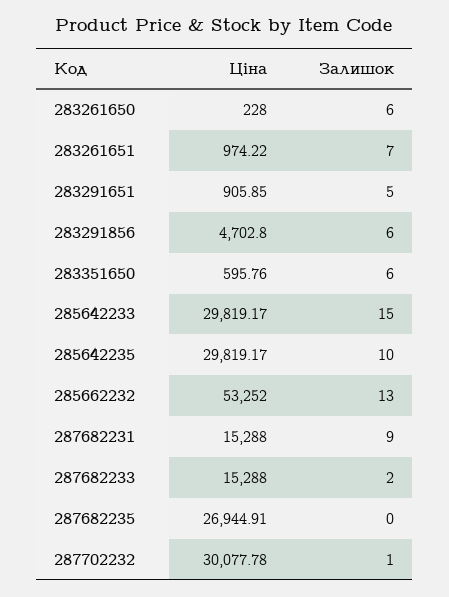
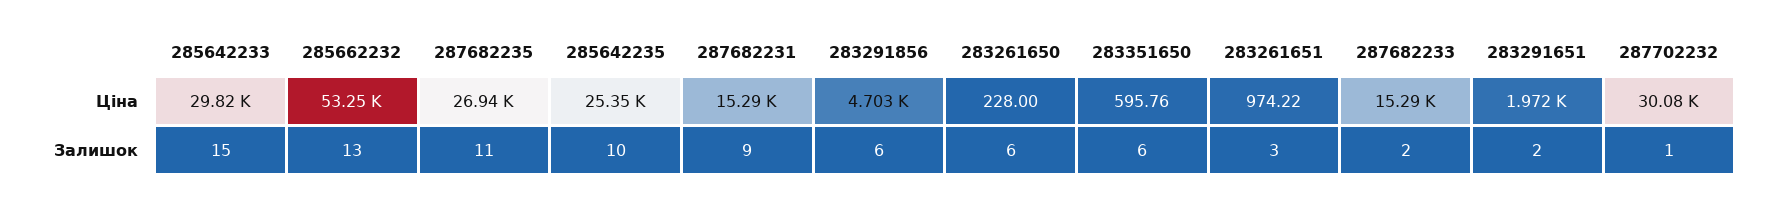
Залишок, 283261651: 7 -> 3
Ціна, 283291651: 905.85 -> 1972
Залишок, 283291651: 5 -> 2
Ціна, 285642235: 29819.17 -> 25350
Залишок, 287682235: 0 -> 11

